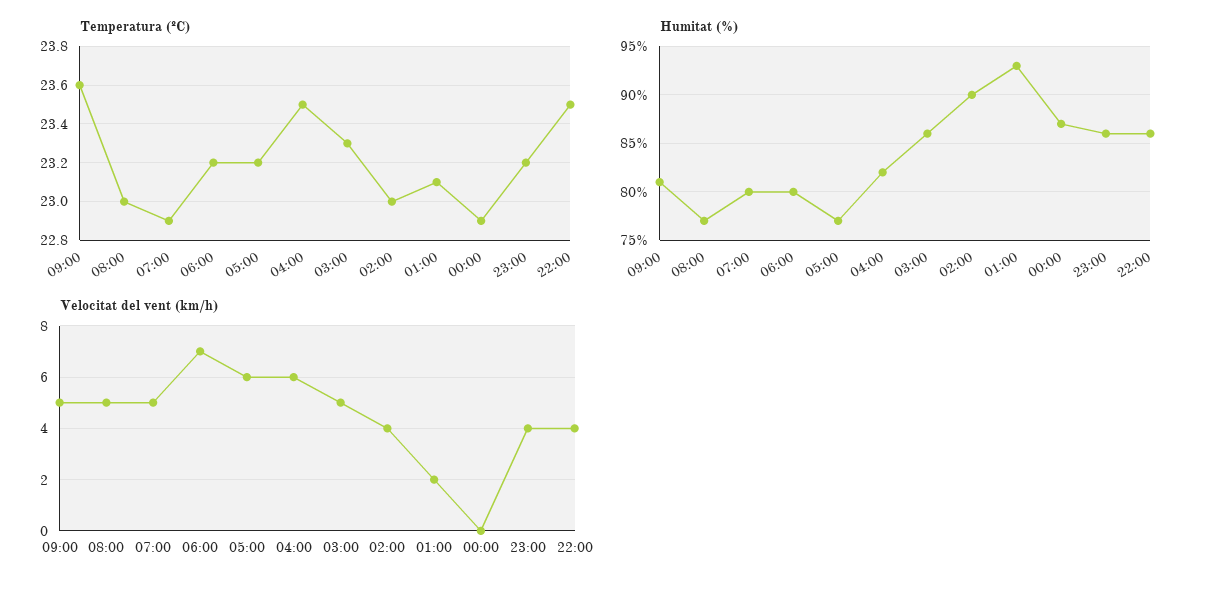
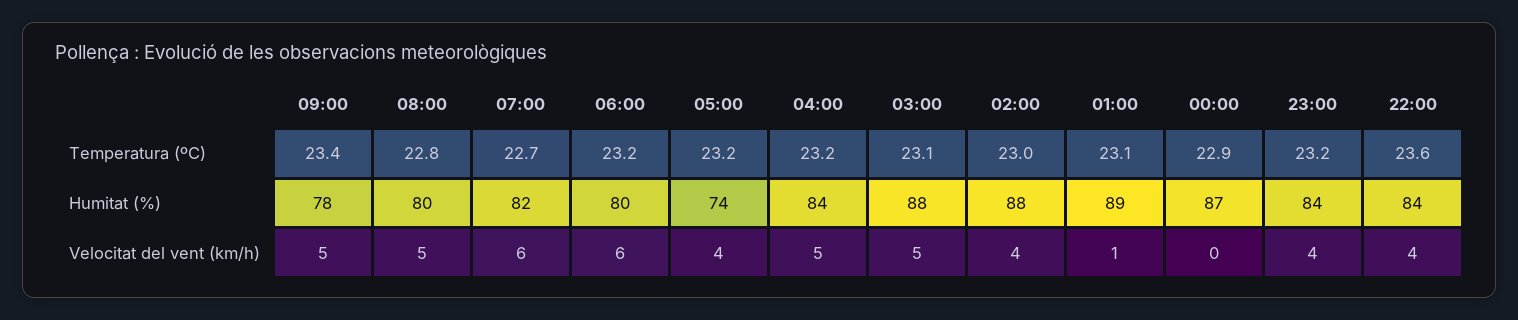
Temperatura (ºC), 09:00: 23.6 -> 23.4
Temperatura (ºC), 08:00: 23 -> 22.8
Temperatura (ºC), 07:00: 22.9 -> 22.7
Temperatura (ºC), 04:00: 23.5 -> 23.2
Temperatura (ºC), 03:00: 23.3 -> 23.1
Temperatura (ºC), 22:00: 23.5 -> 23.6
Humitat (%), 09:00: 81 -> 78
Humitat (%), 08:00: 77 -> 80
Humitat (%), 07:00: 80 -> 82
Humitat (%), 05:00: 77 -> 74
Humitat (%), 04:00: 82 -> 84
Humitat (%), 03:00: 86 -> 88
Humitat (%), 02:00: 90 -> 88
Humitat (%), 01:00: 93 -> 89
Humitat (%), 23:00: 86 -> 84
Humitat (%), 22:00: 86 -> 84
Velocitat del vent (km/h), 07:00: 5 -> 6
Velocitat del vent (km/h), 06:00: 7 -> 6
Velocitat del vent (km/h), 05:00: 6 -> 4
Velocitat del vent (km/h), 04:00: 6 -> 5
Velocitat del vent (km/h), 01:00: 2 -> 1

